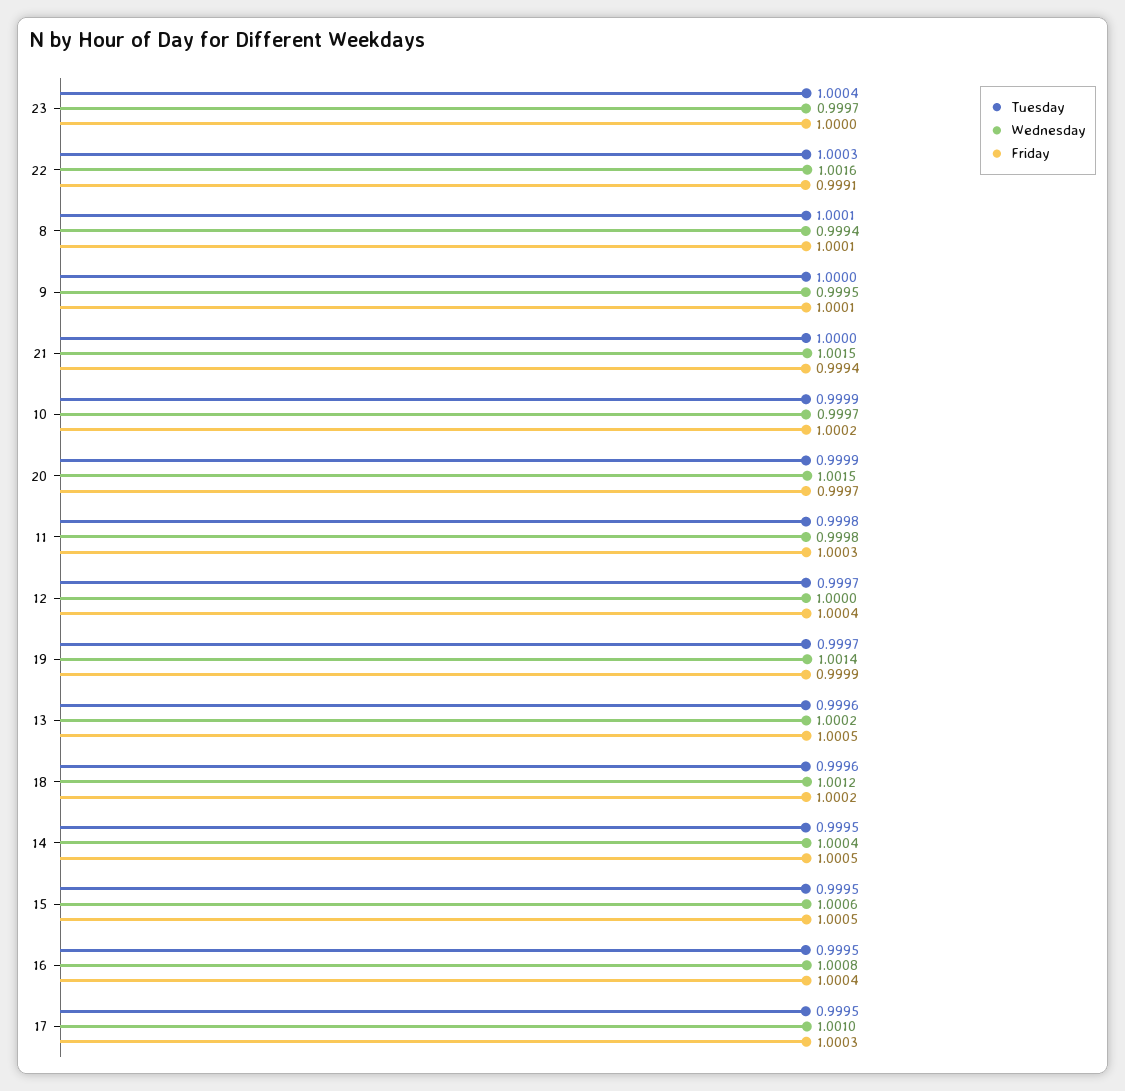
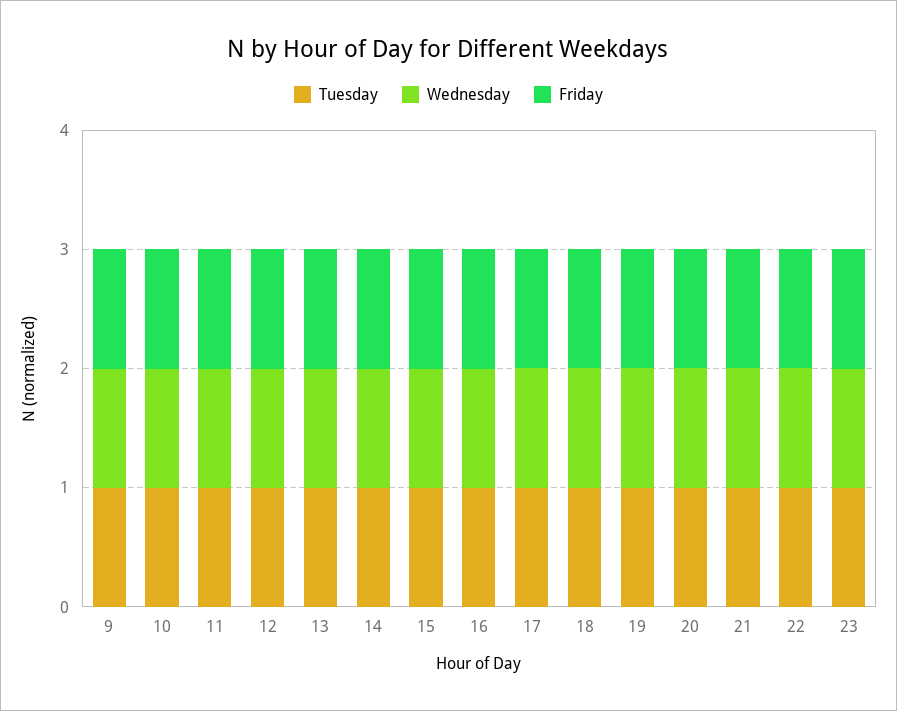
Tuesday, 8: 1.0001 -> none
Wednesday, 8: 0.9994 -> none
Friday, 8: 1.0001 -> none

